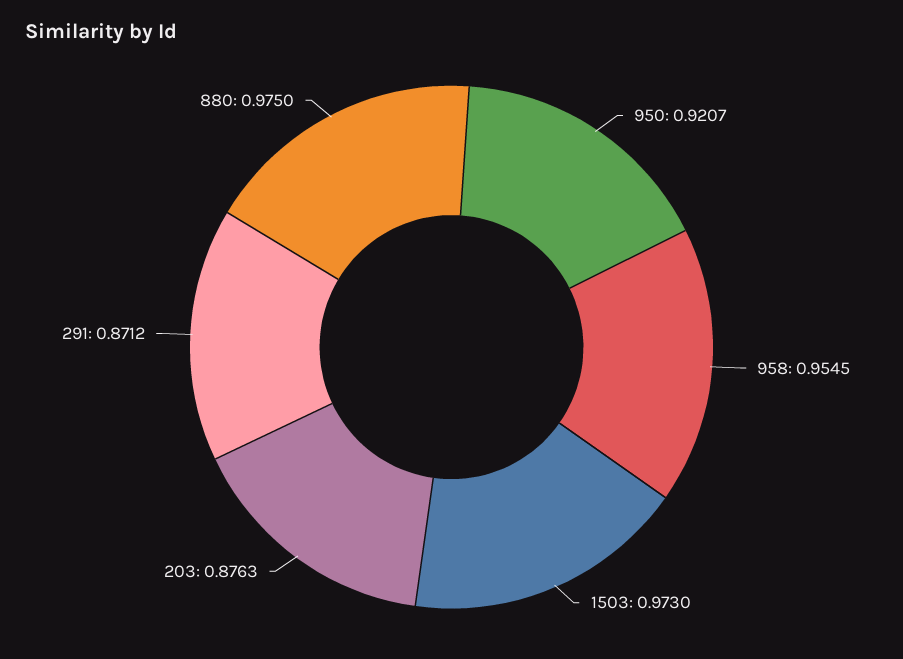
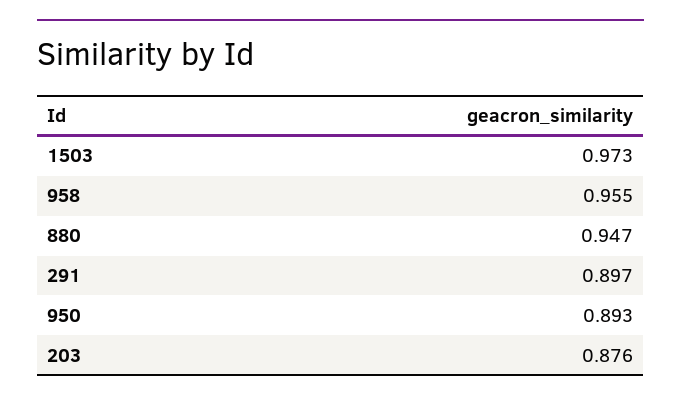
950: 0.9207 -> 0.893
291: 0.8712 -> 0.897
880: 0.975 -> 0.947

